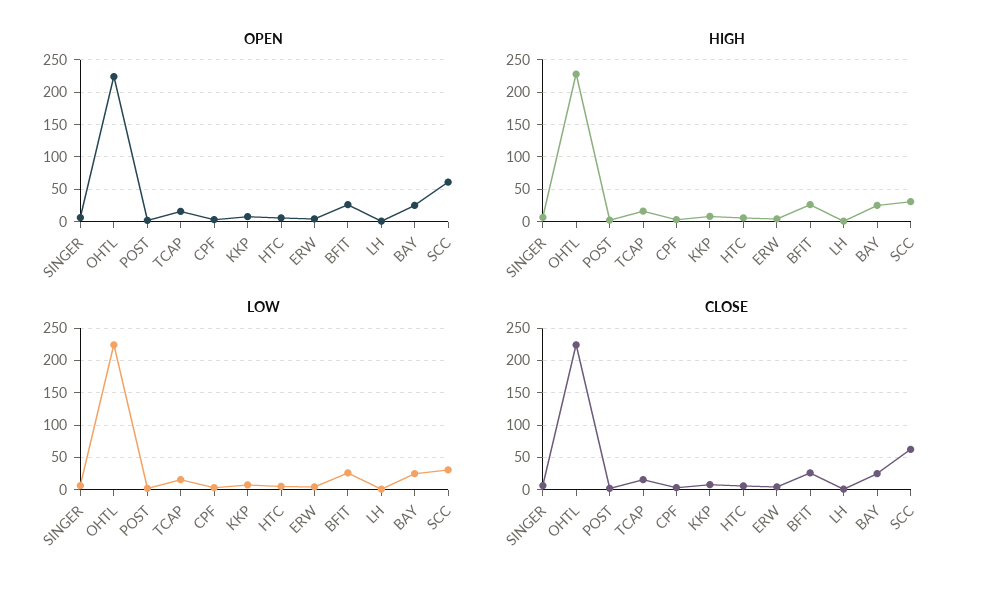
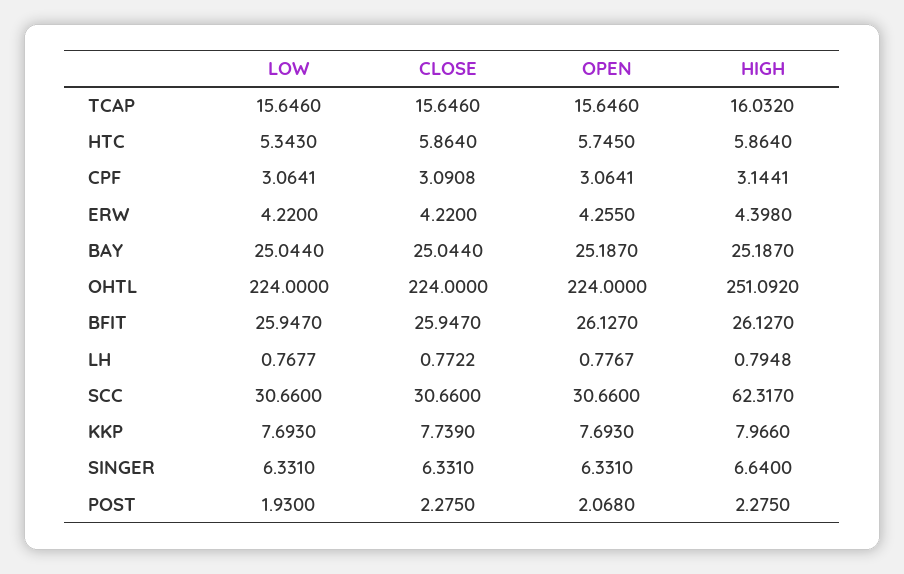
OPEN, SCC: 60 -> 30.66
HIGH, OHTL: 230 -> 251.092
HIGH, SCC: 30 -> 62.317
CLOSE, SCC: 60 -> 30.66

